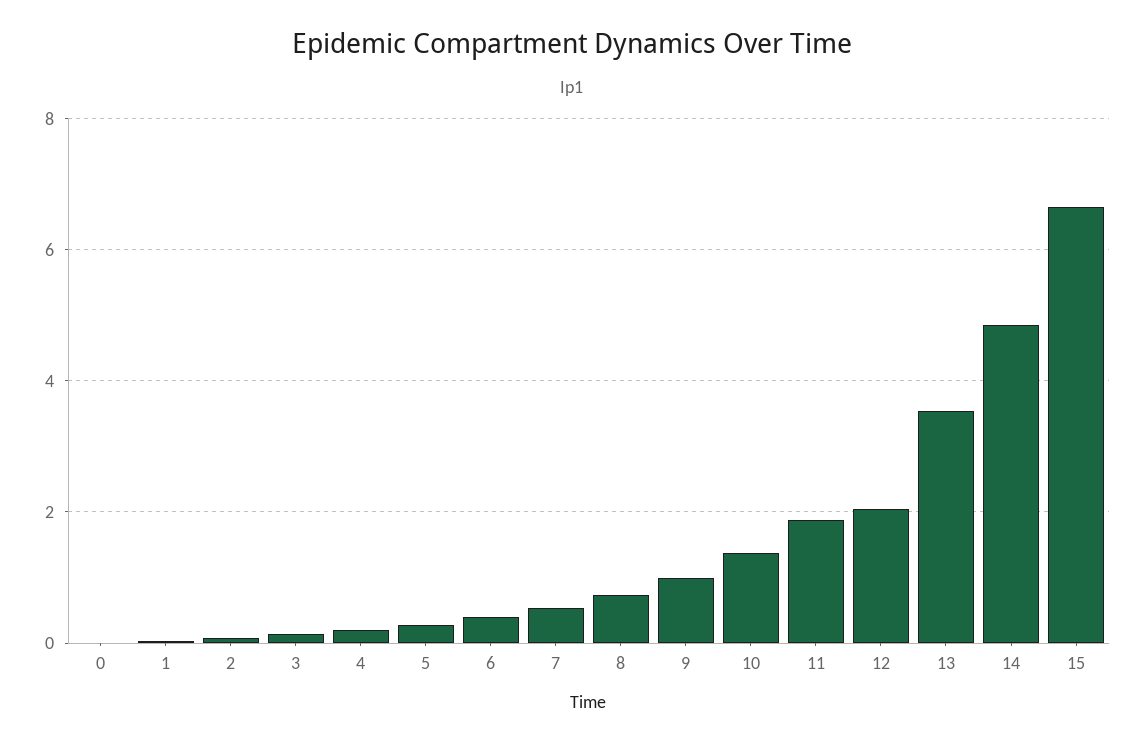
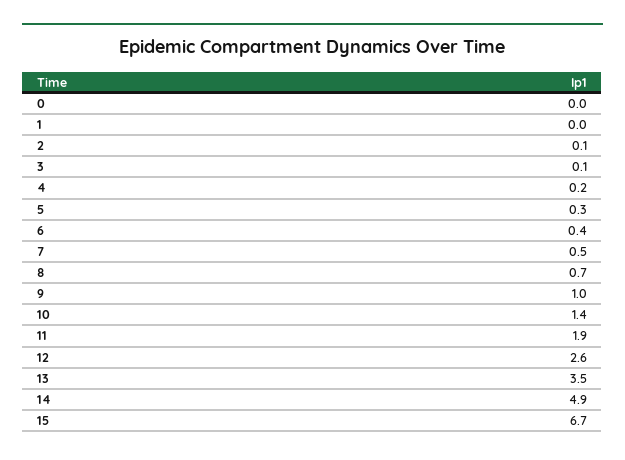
12: 2 -> 2.6

